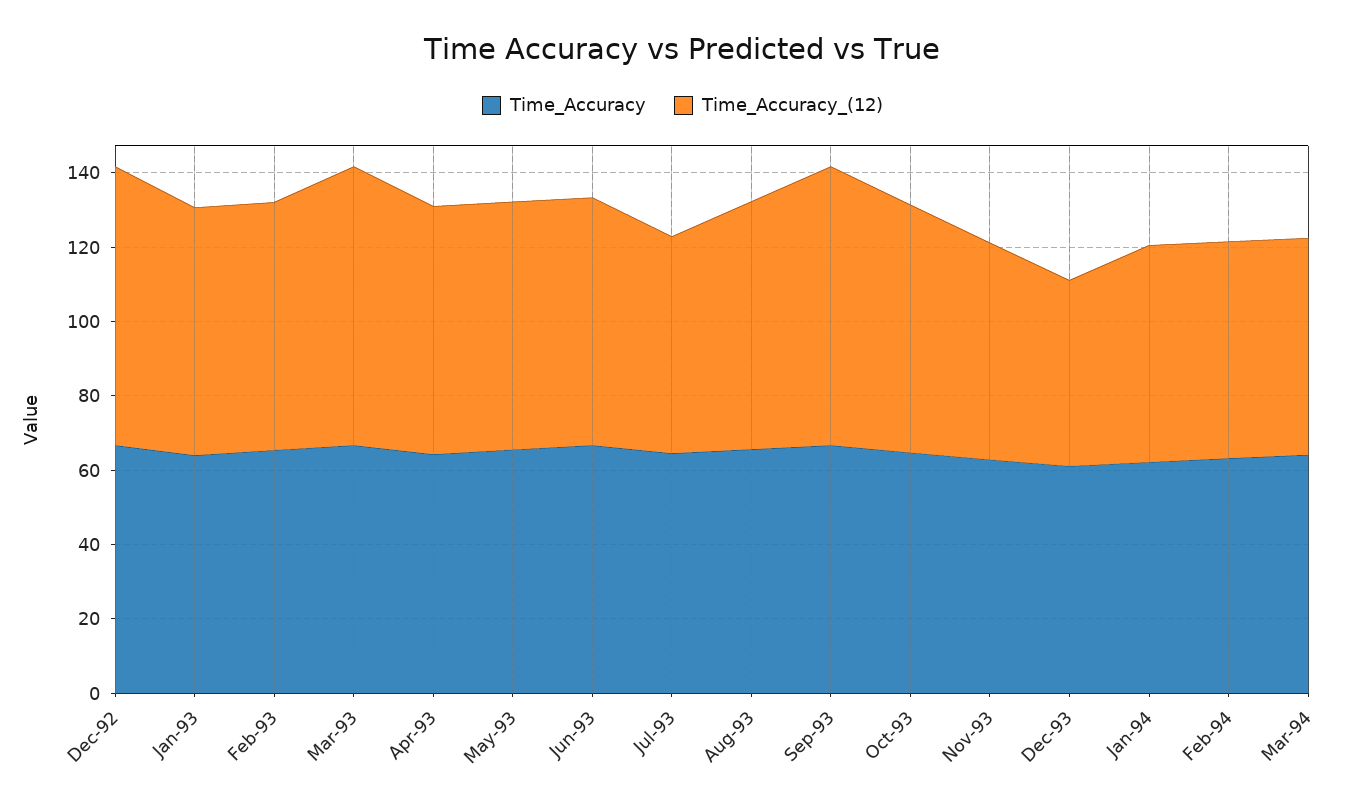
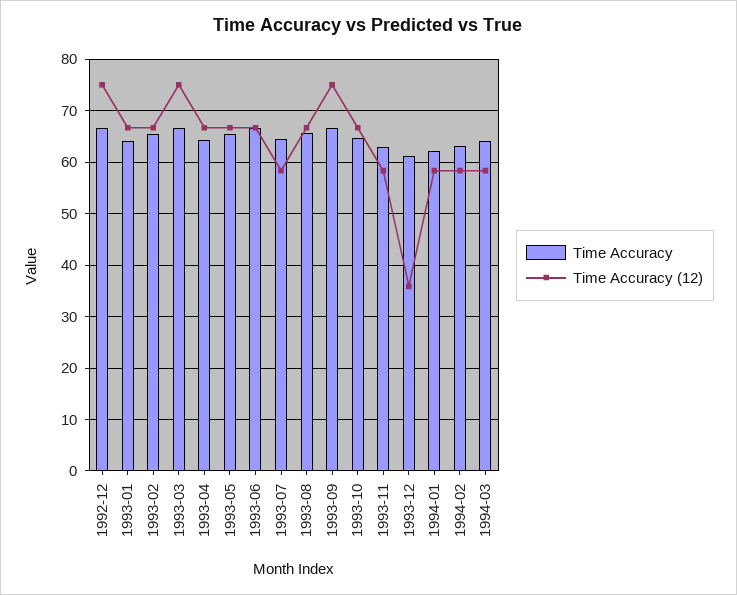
Time_Accuracy_(12), Dec-93: 50 -> 36

